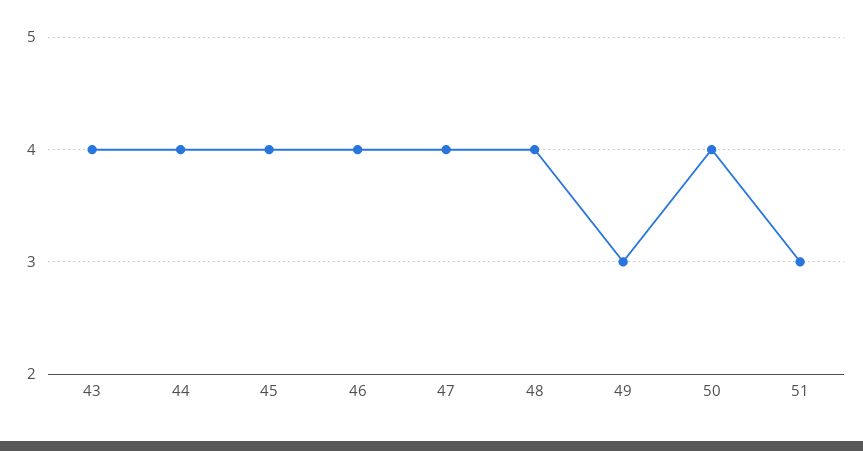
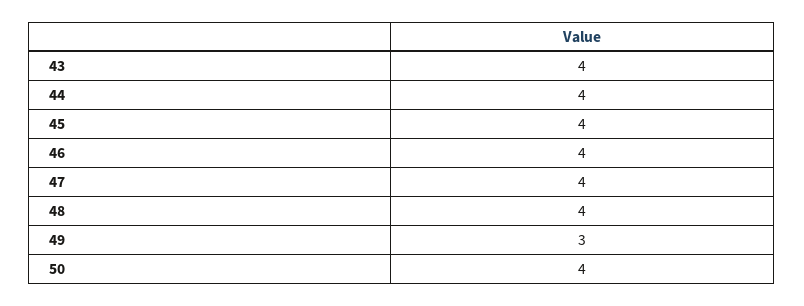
51: 3 -> none

